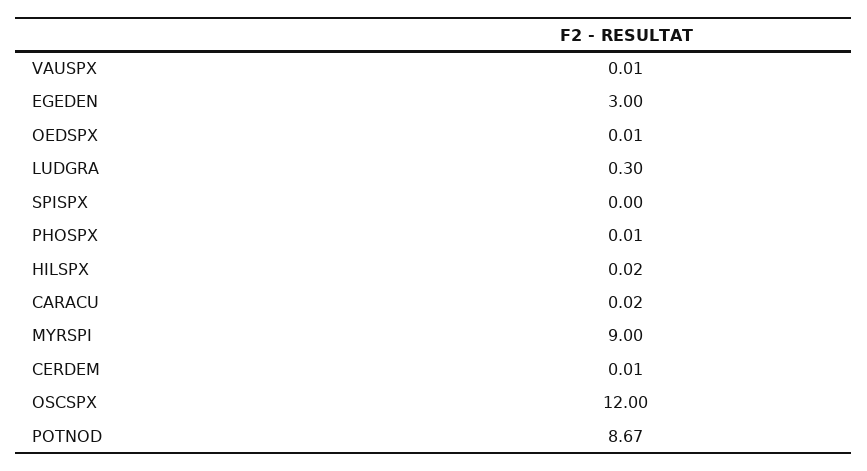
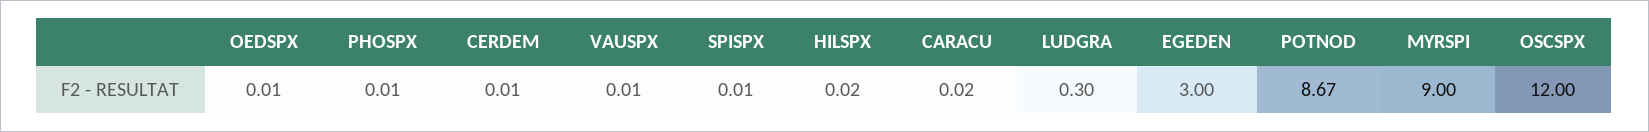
SPISPX: 0 -> 0.01

